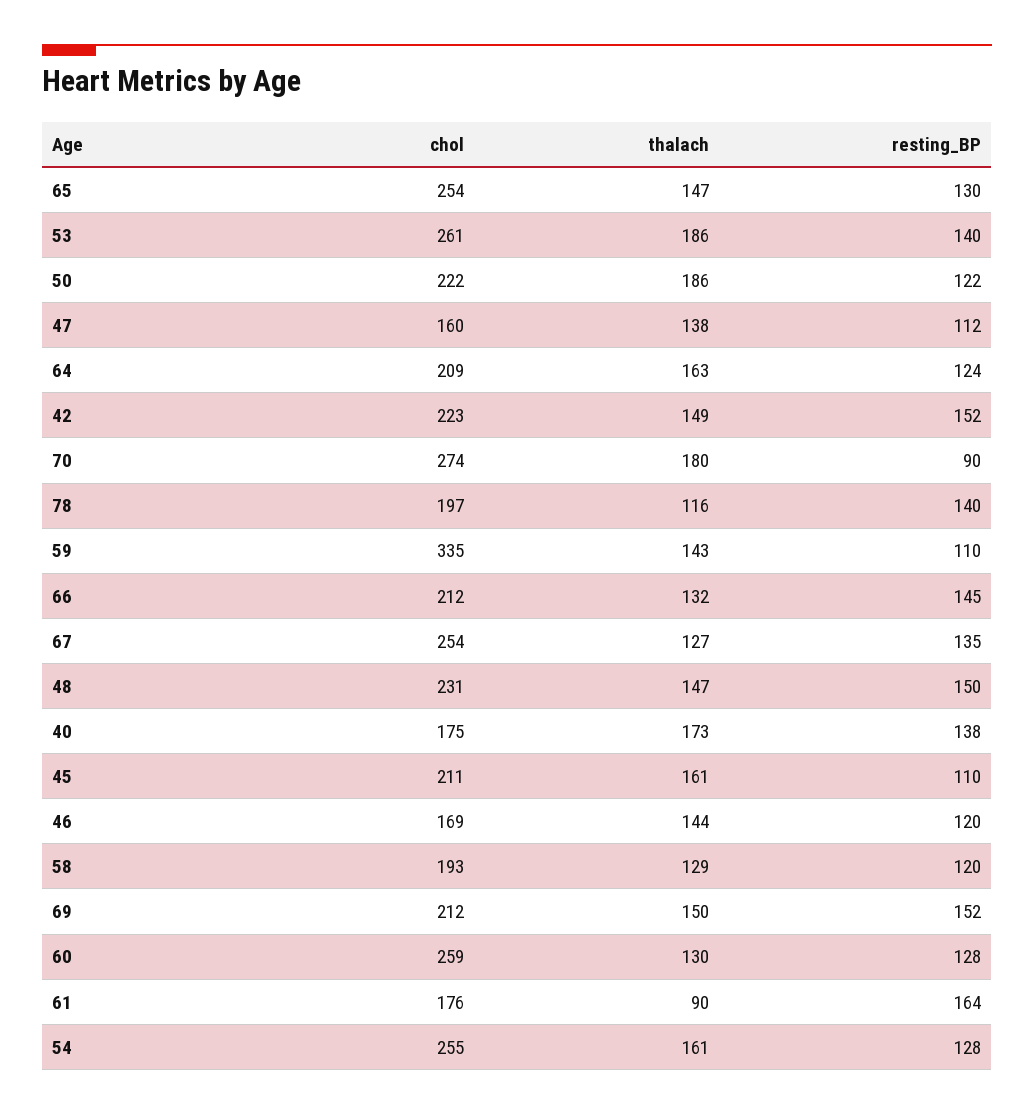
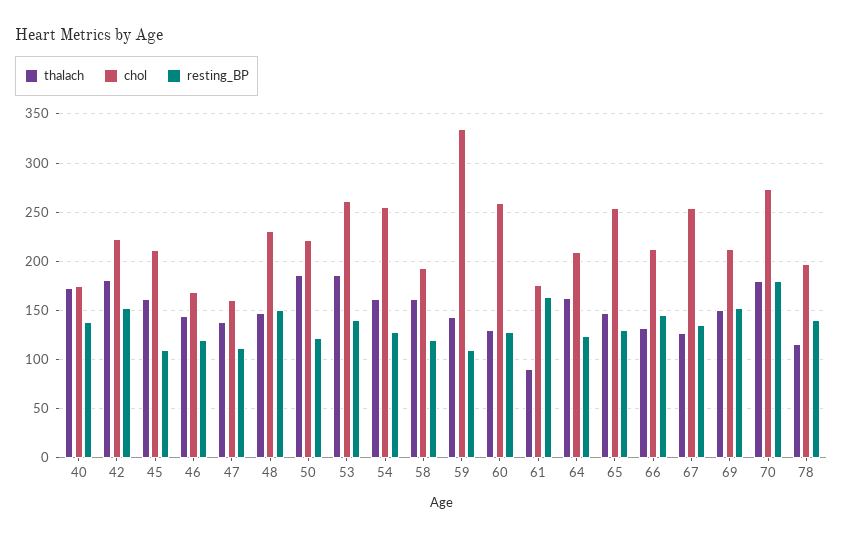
thalach, 42: 149 -> 180
resting_BP, 70: 90 -> 180
thalach, 58: 129 -> 160

